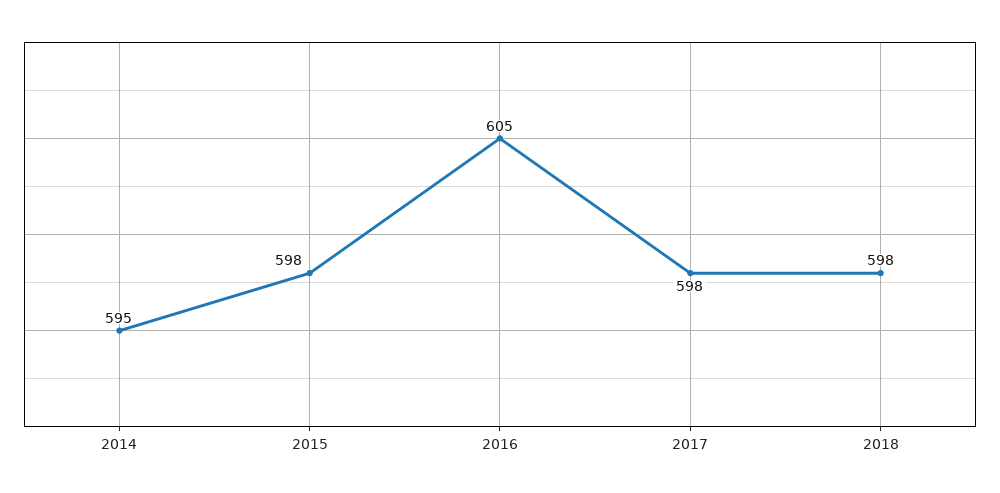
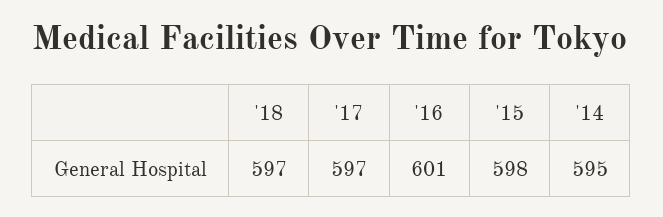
2016: 605 -> 601
2017: 598 -> 597
2018: 598 -> 597

